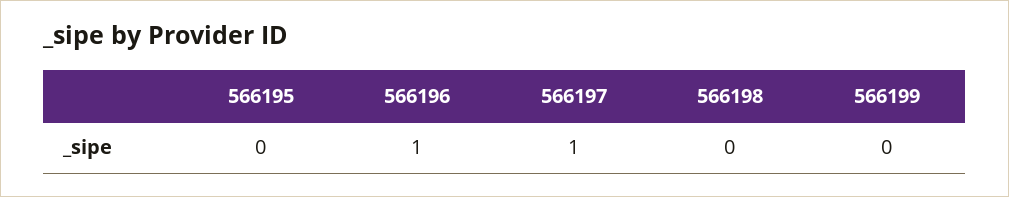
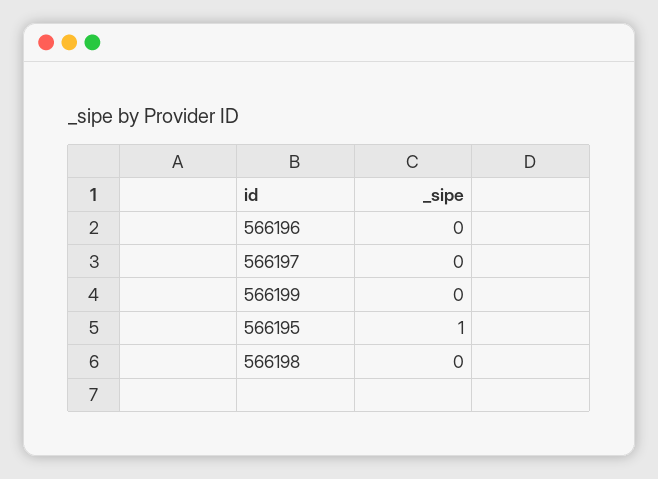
566195: 0 -> 1
566196: 1 -> 0
566197: 1 -> 0

